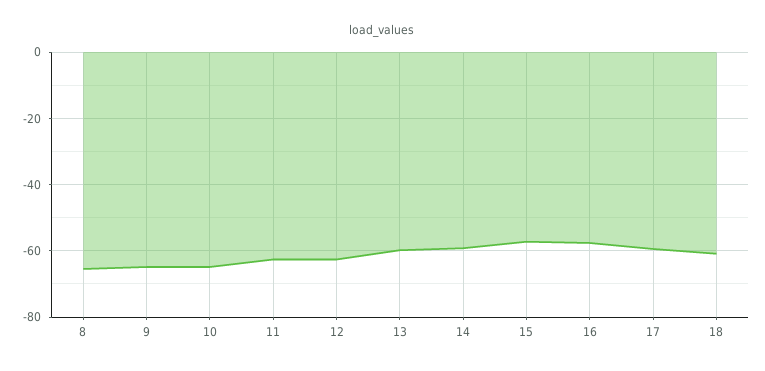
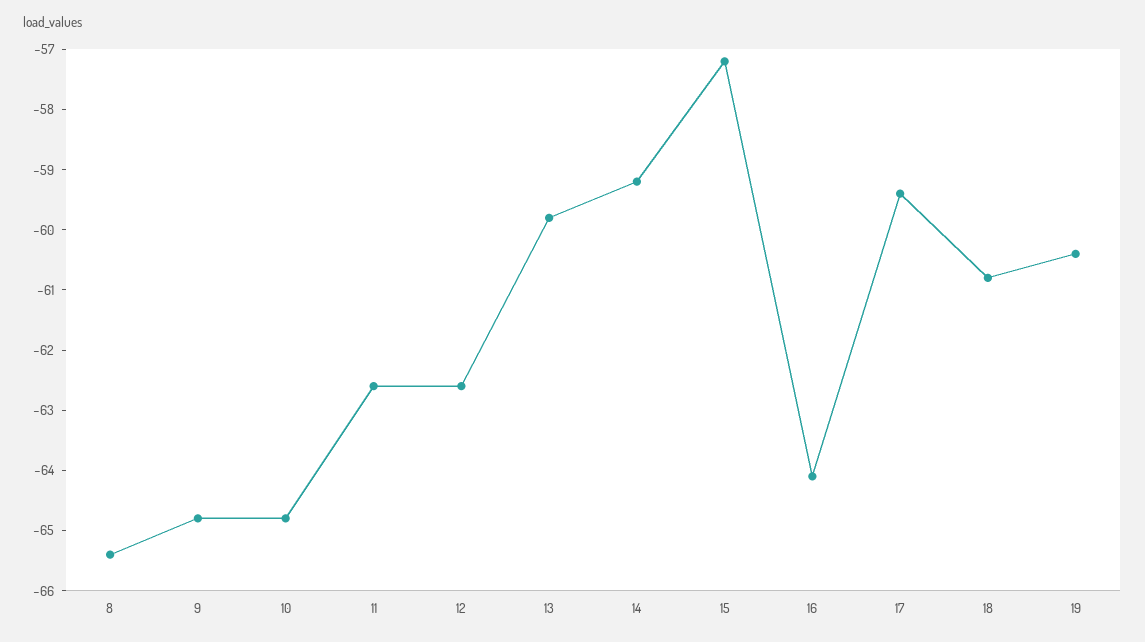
16: -58 -> -64
19: none -> -60.5

